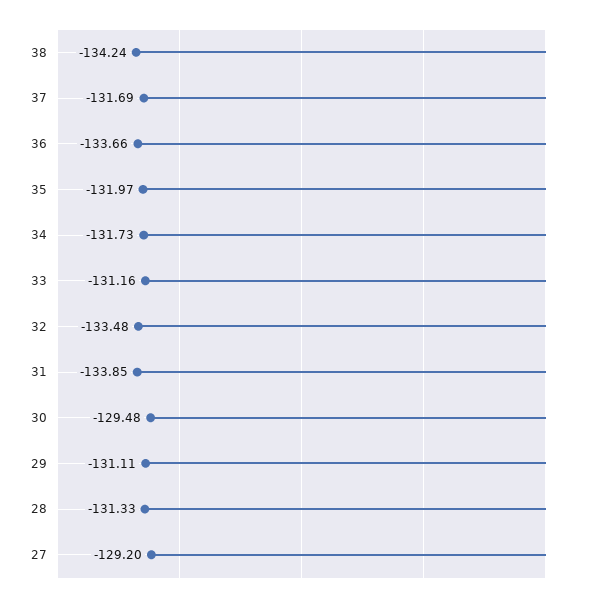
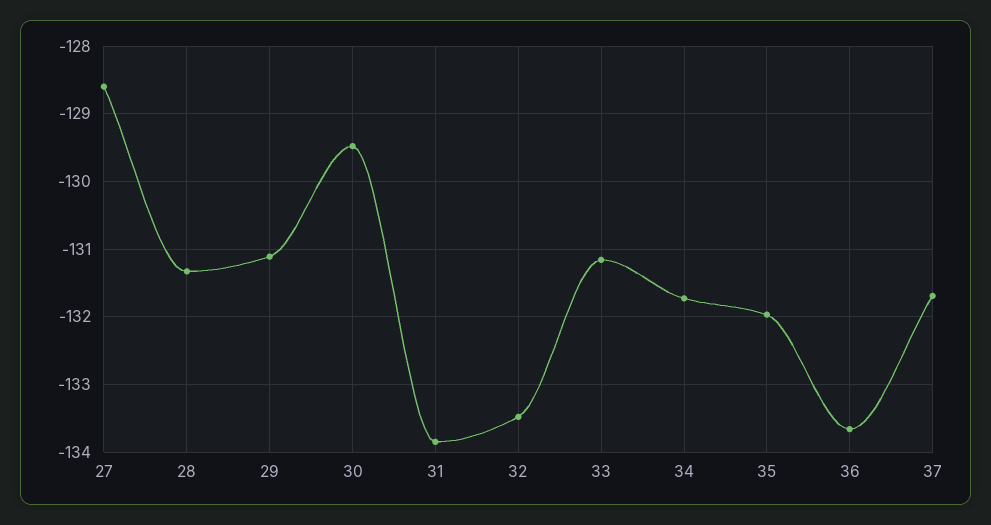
38: -134.24 -> none
27: -129.2 -> -128.6

